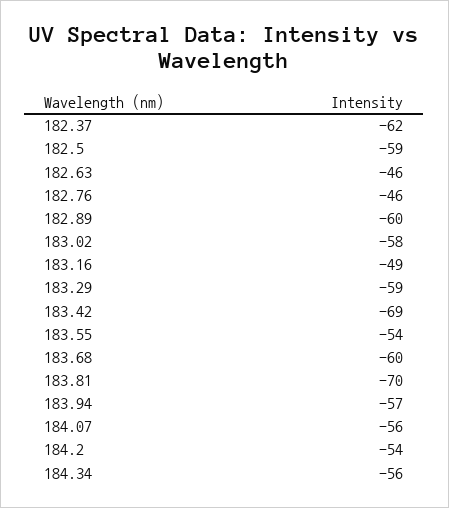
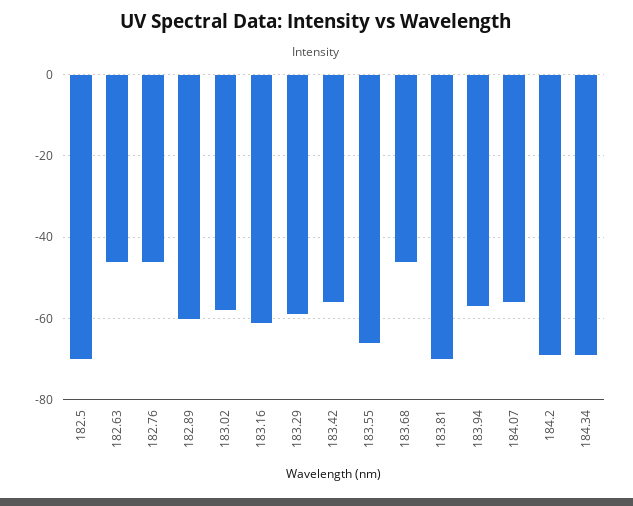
182.37: -62 -> none
182.5: -59 -> -70
183.16: -49 -> -60
183.42: -69 -> -55
183.55: -54 -> -65
183.68: -60 -> -45
184.2: -54 -> -70
184.34: -56 -> -70

